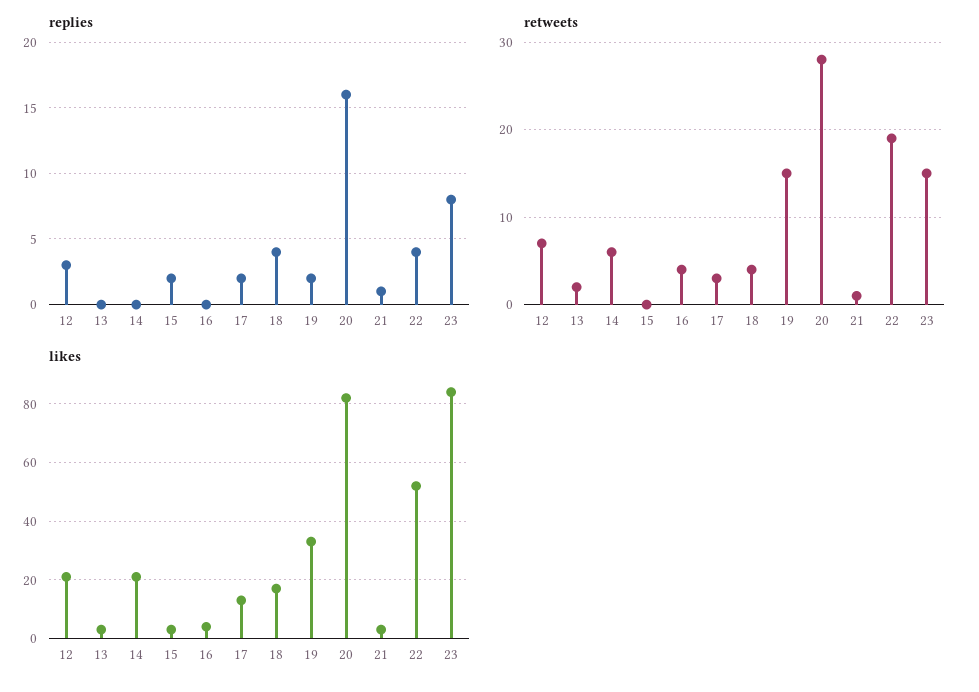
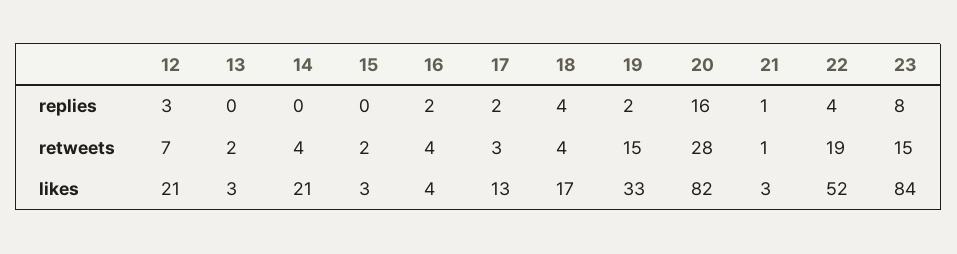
replies, 15: 2 -> 0
replies, 16: 0 -> 2
retweets, 14: 6 -> 4
retweets, 15: 0 -> 2

